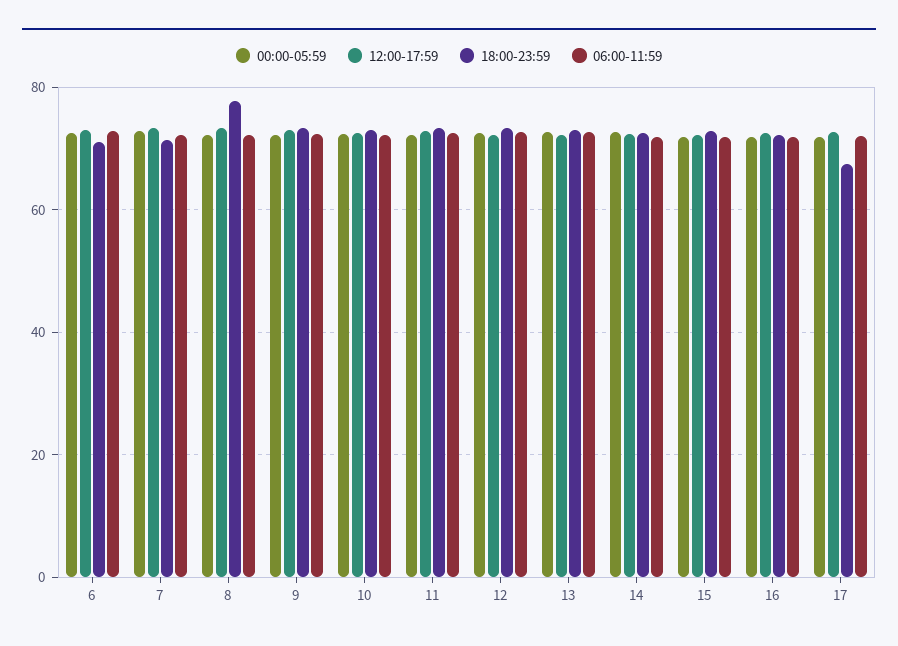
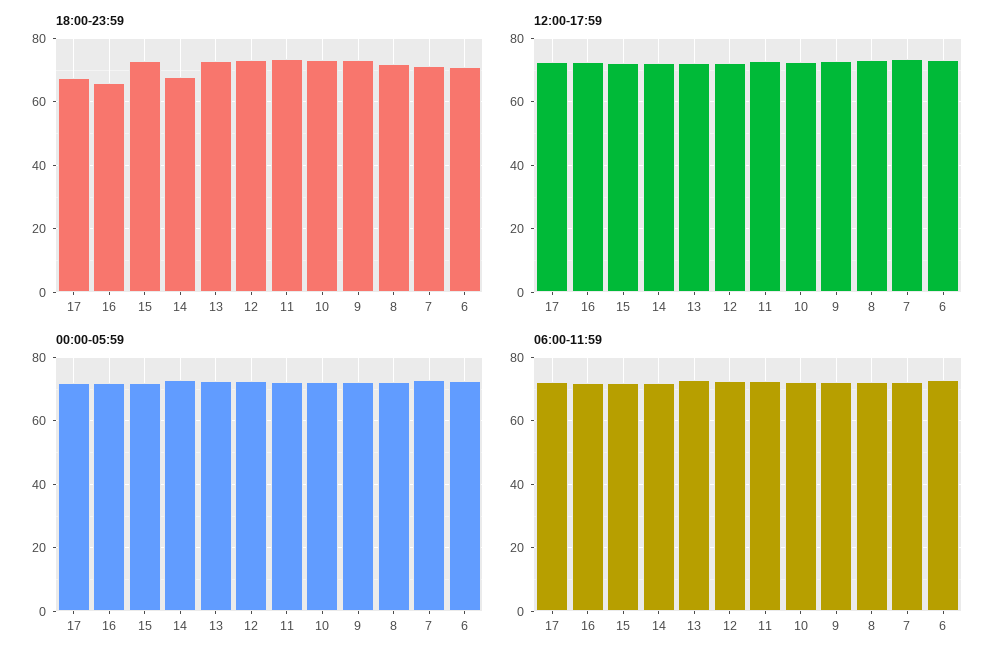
18:00-23:59, 8: 78 -> 72
18:00-23:59, 14: 72 -> 68
18:00-23:59, 16: 72 -> 66

